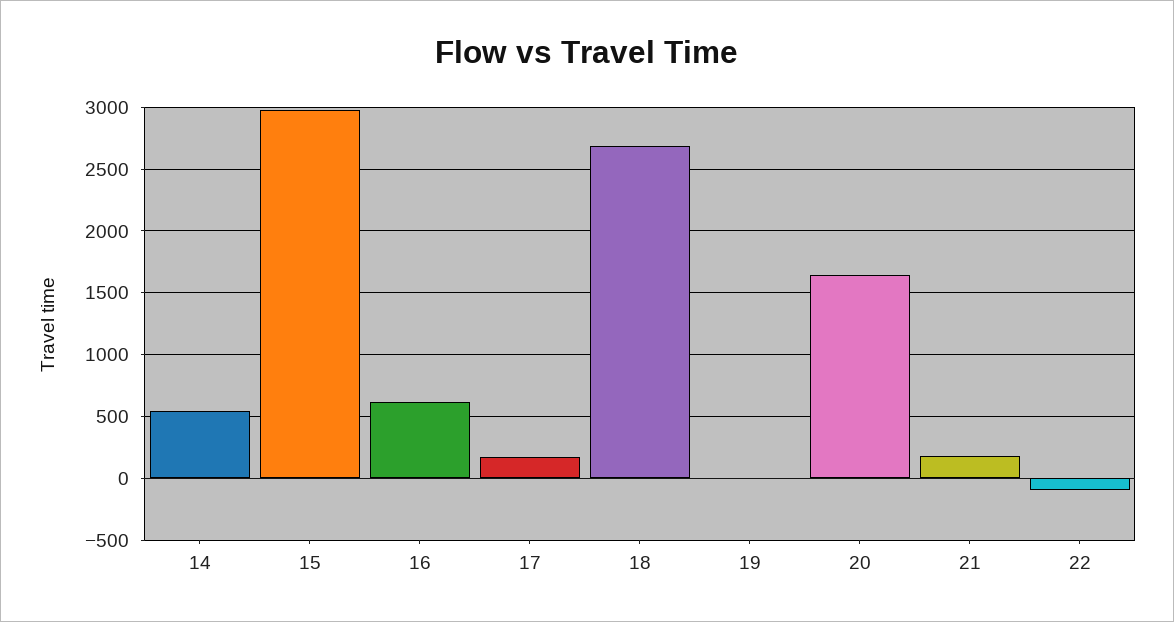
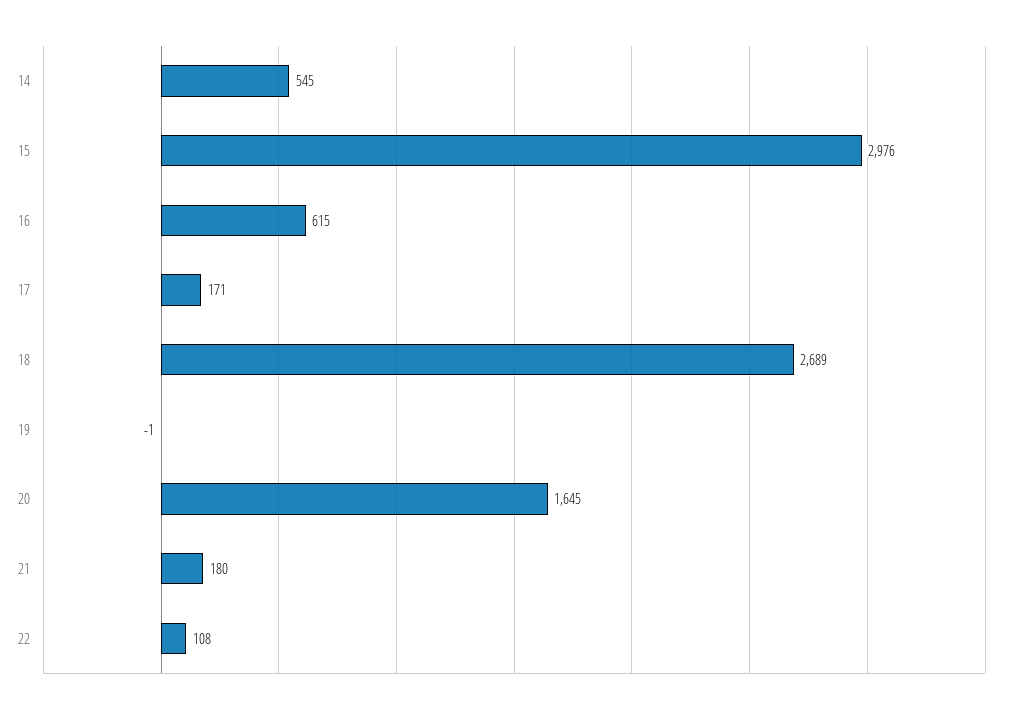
22: -100 -> 108

